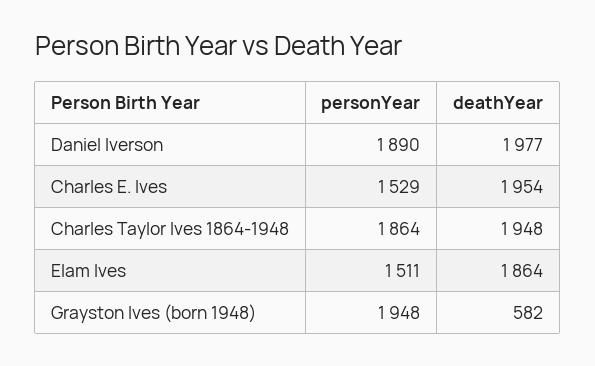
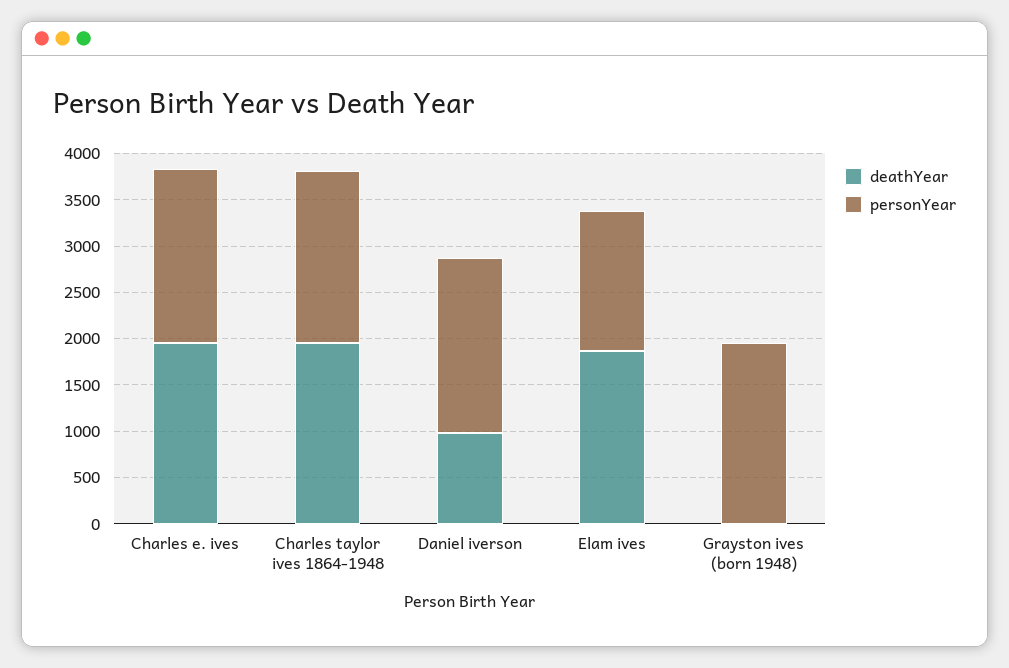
deathYear, Daniel Iverson: 1977 -> 1000
personYear, Charles E. Ives: 1529 -> 1900
deathYear, Grayston Ives (born 1948): 582 -> 0

